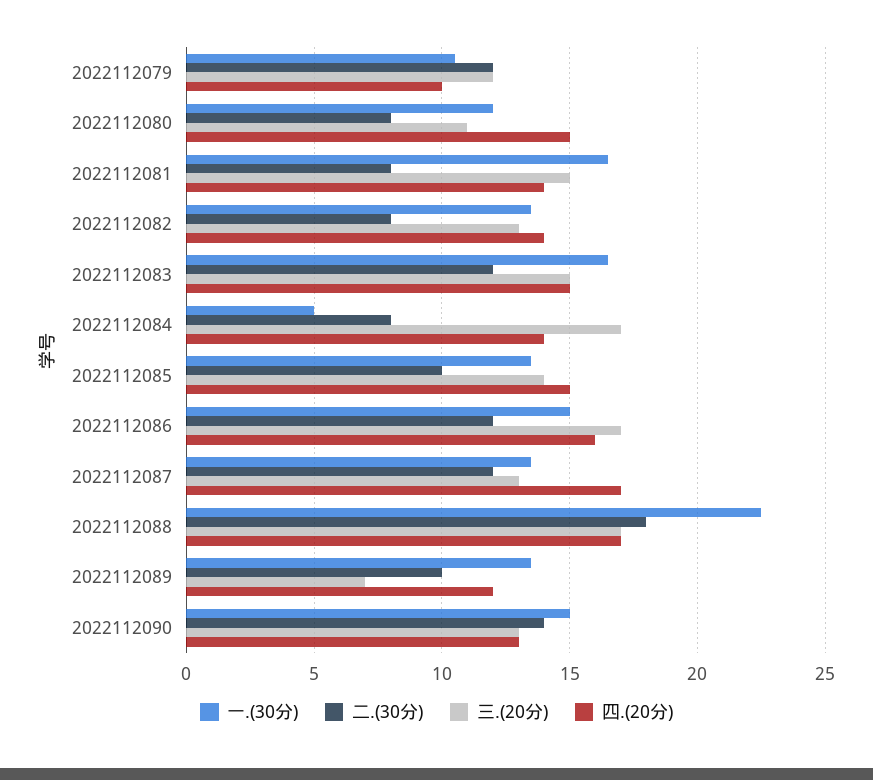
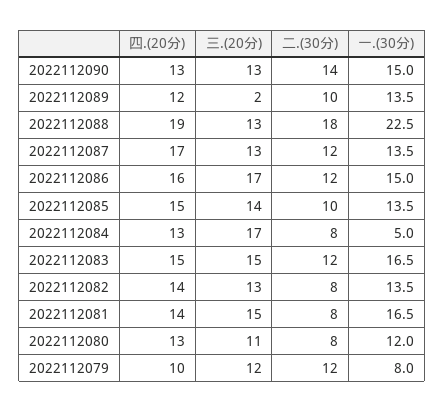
一.(30分), 2022112079: 10.5 -> 8
四.(20分), 2022112080: 15 -> 13
四.(20分), 2022112084: 14 -> 13
三.(20分), 2022112088: 17 -> 13
四.(20分), 2022112088: 17 -> 19
三.(20分), 2022112089: 7 -> 2

